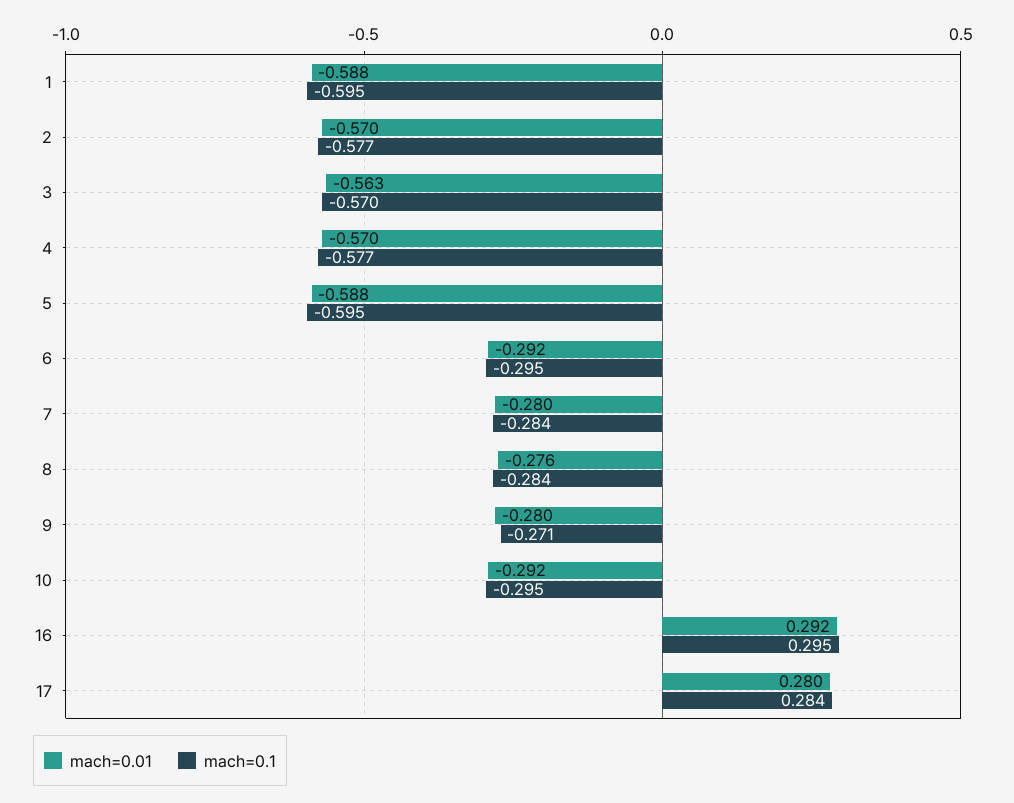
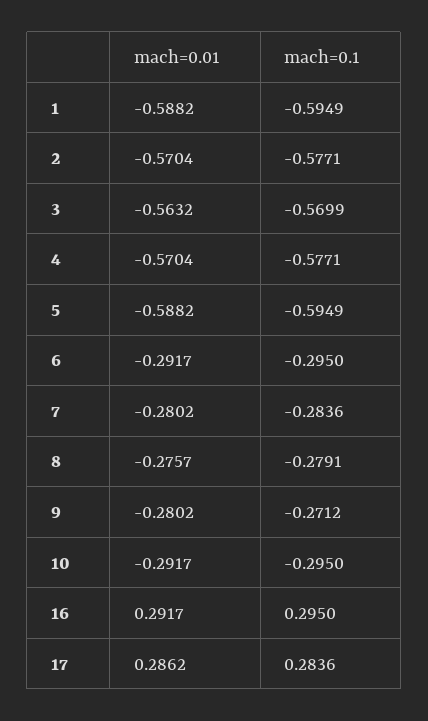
mach=0.1, 8: -0.284 -> -0.2791
mach=0.01, 17: 0.28 -> 0.2862

